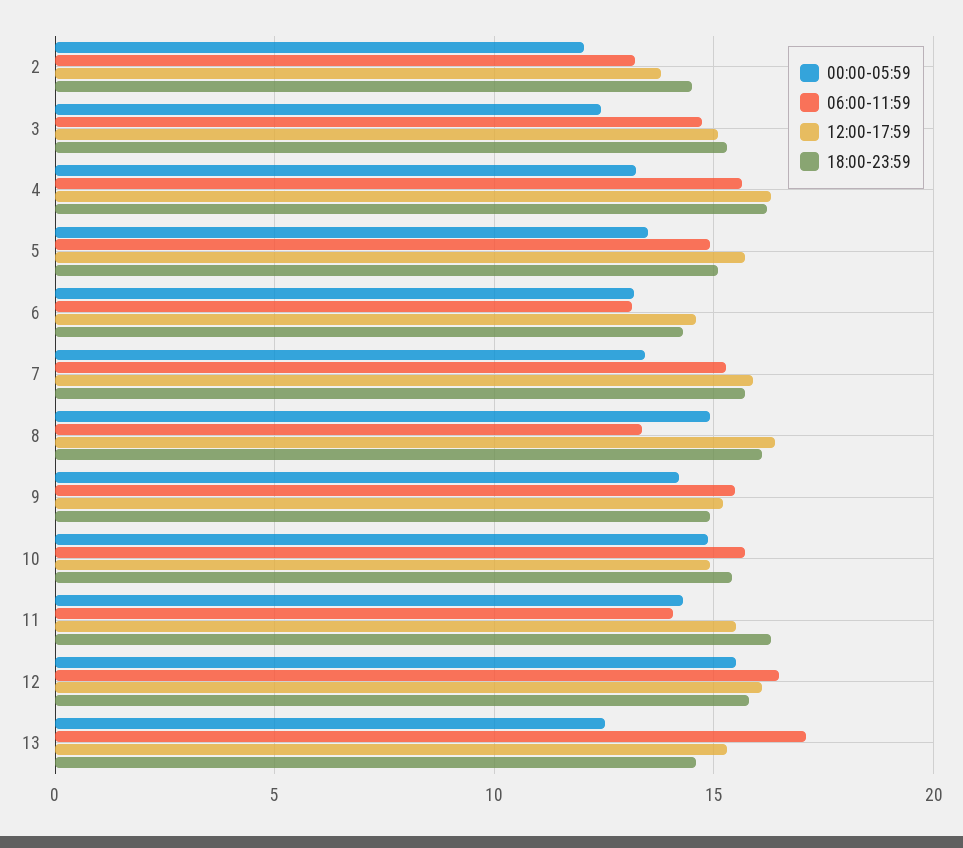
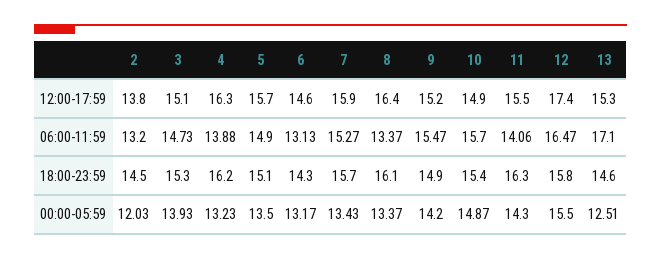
00:00-05:59, 3: 12.5 -> 13.93
06:00-11:59, 4: 15.5 -> 13.88
00:00-05:59, 8: 15 -> 13.37
12:00-17:59, 12: 16 -> 17.4

